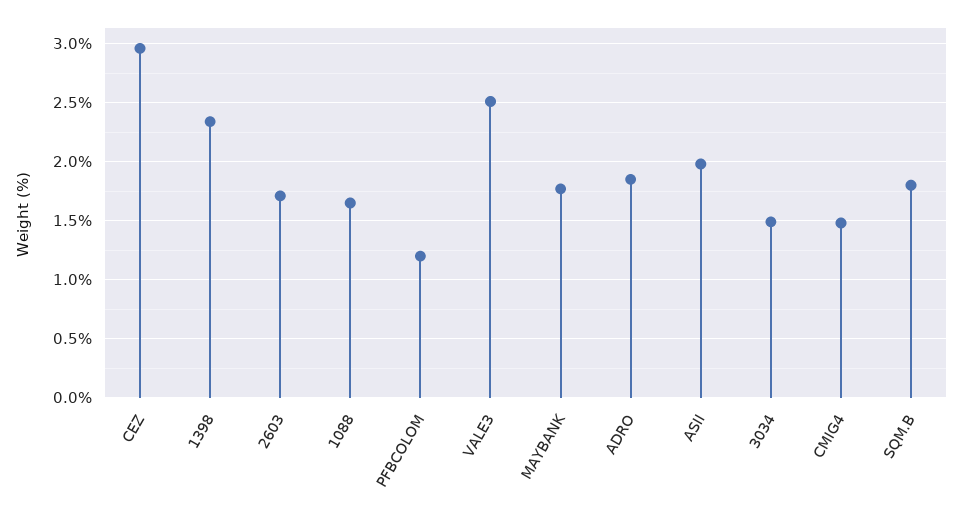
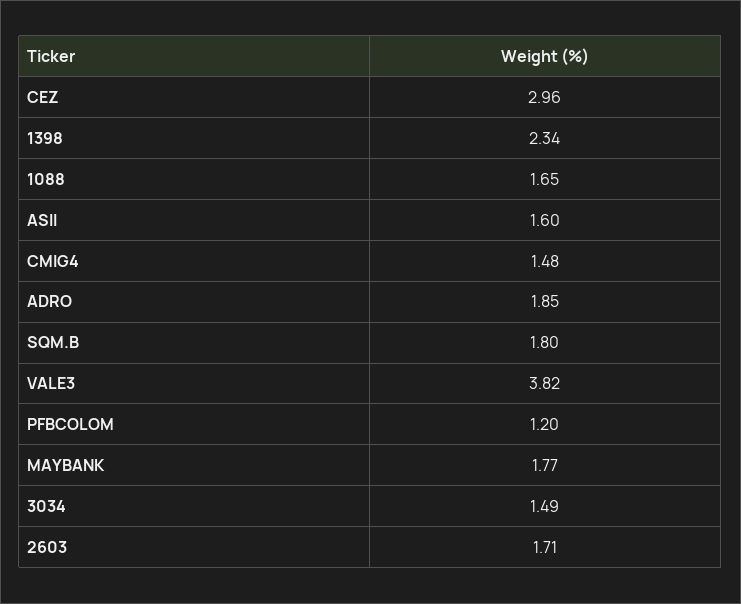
VALE3: 2.5 -> 3.82
ASII: 2 -> 1.6

